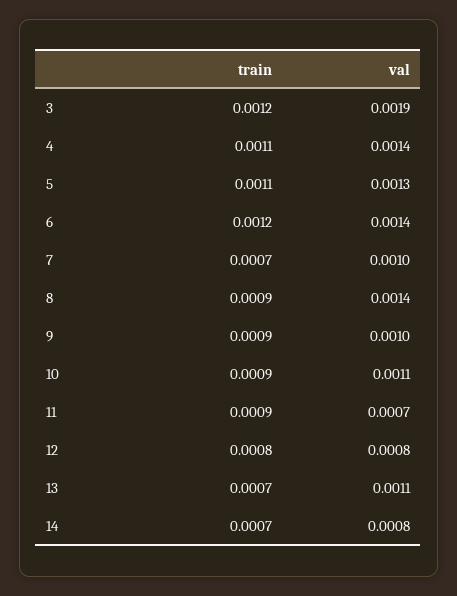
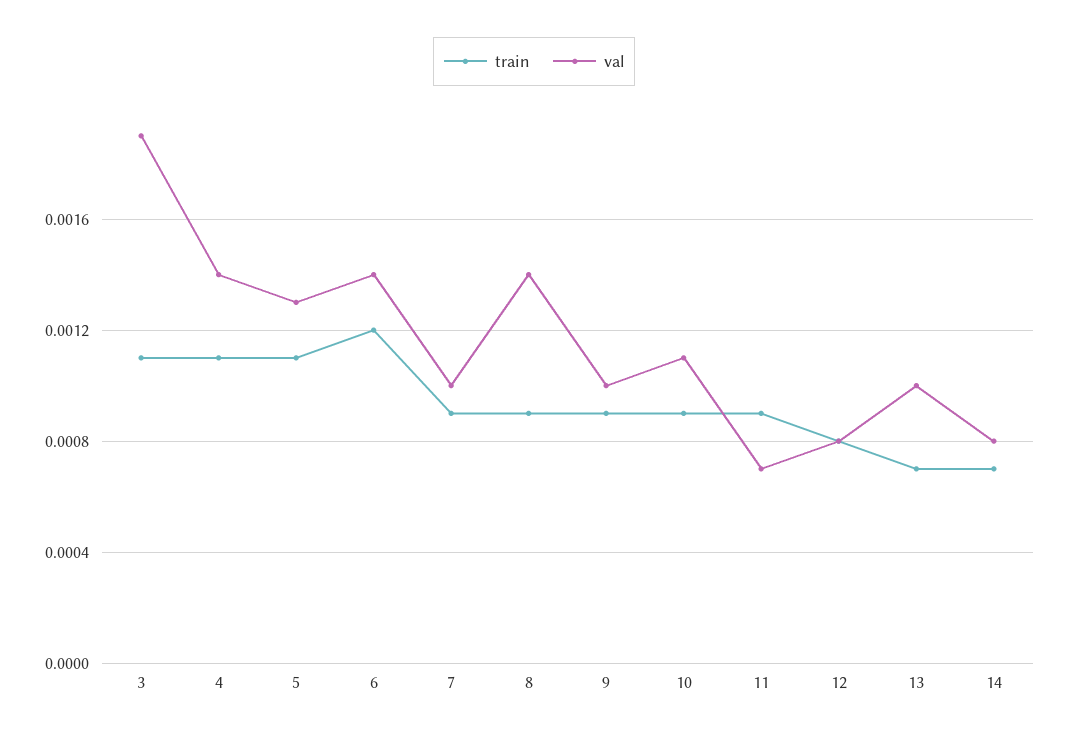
train, 3: 0.0012 -> 0.0011
train, 7: 0.0007 -> 0.0009
val, 13: 0.0011 -> 0.001

